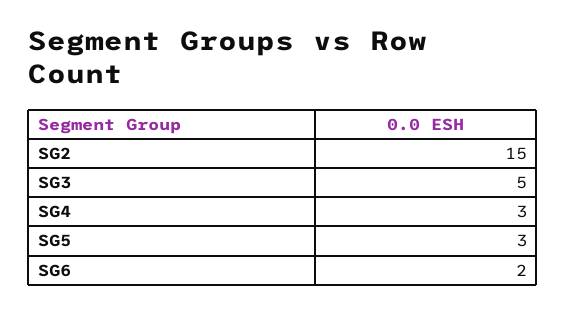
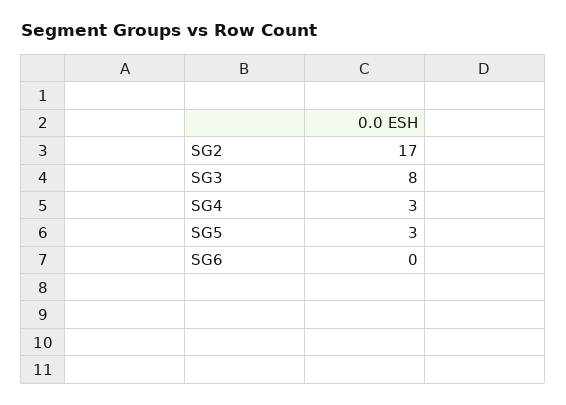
SG2: 15 -> 17
SG3: 5 -> 8
SG6: 2 -> 0

